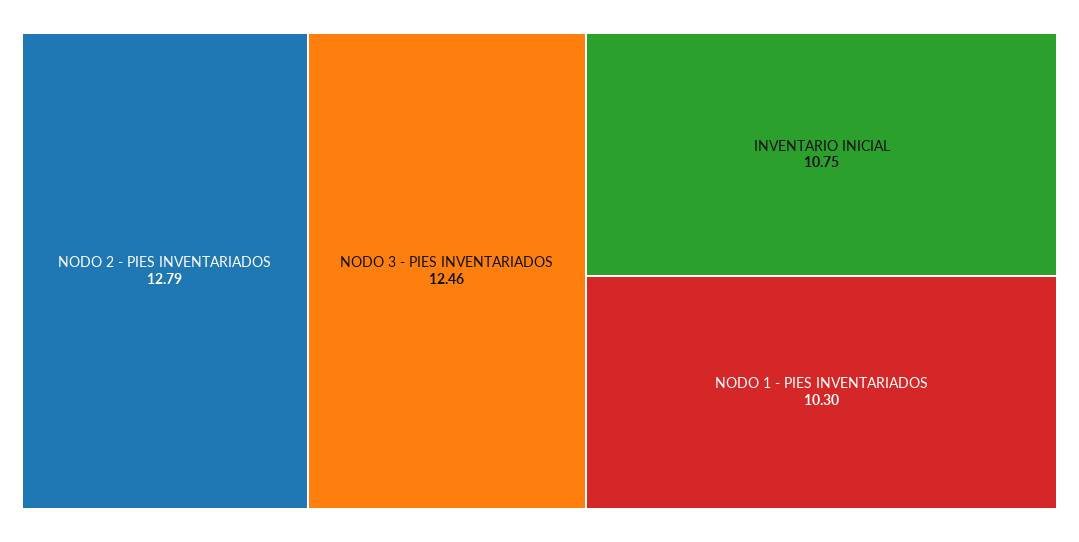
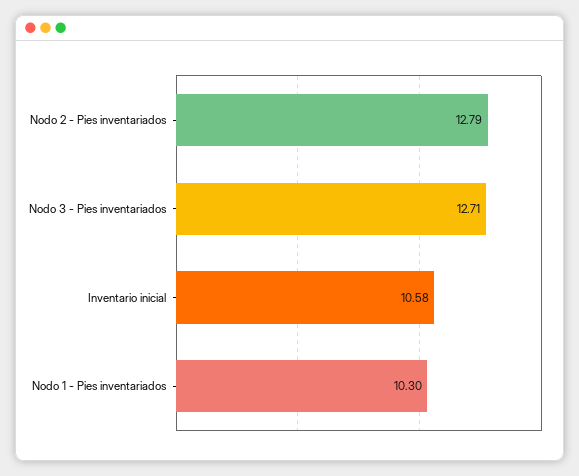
NODO 3 - PIES INVENTARIADOS: 12.46 -> 12.71
INVENTARIO INICIAL: 10.75 -> 10.58

